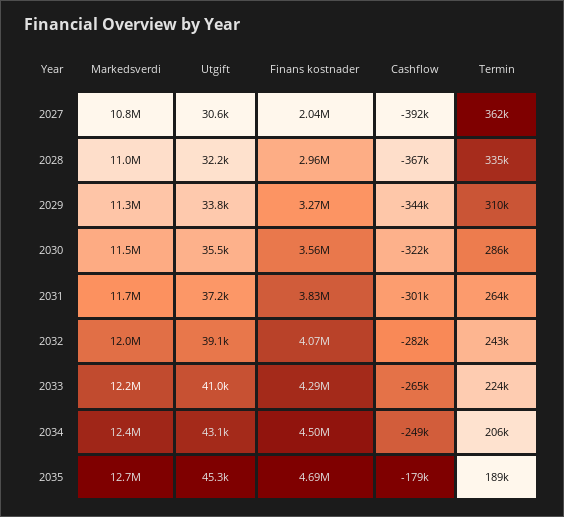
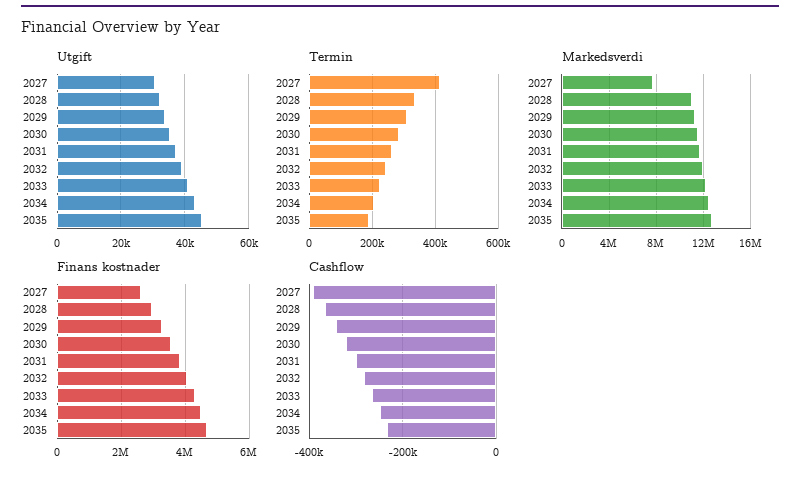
Markedsverdi, 2027: 10800000 -> 8000000
Finans kostnader, 2027: 2040000 -> 2600000
Termin, 2027: 362000 -> 420000
Cashflow, 2035: -179000 -> -240000

